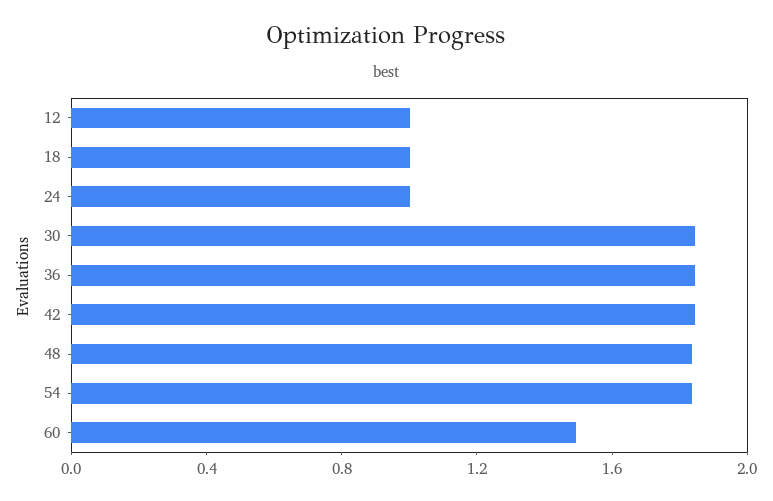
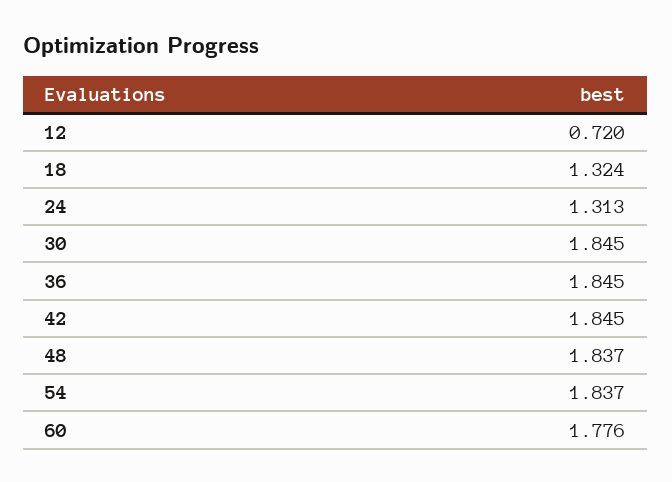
12: 1 -> 0.72
18: 1 -> 1.324
24: 1 -> 1.313
60: 1.5 -> 1.776

